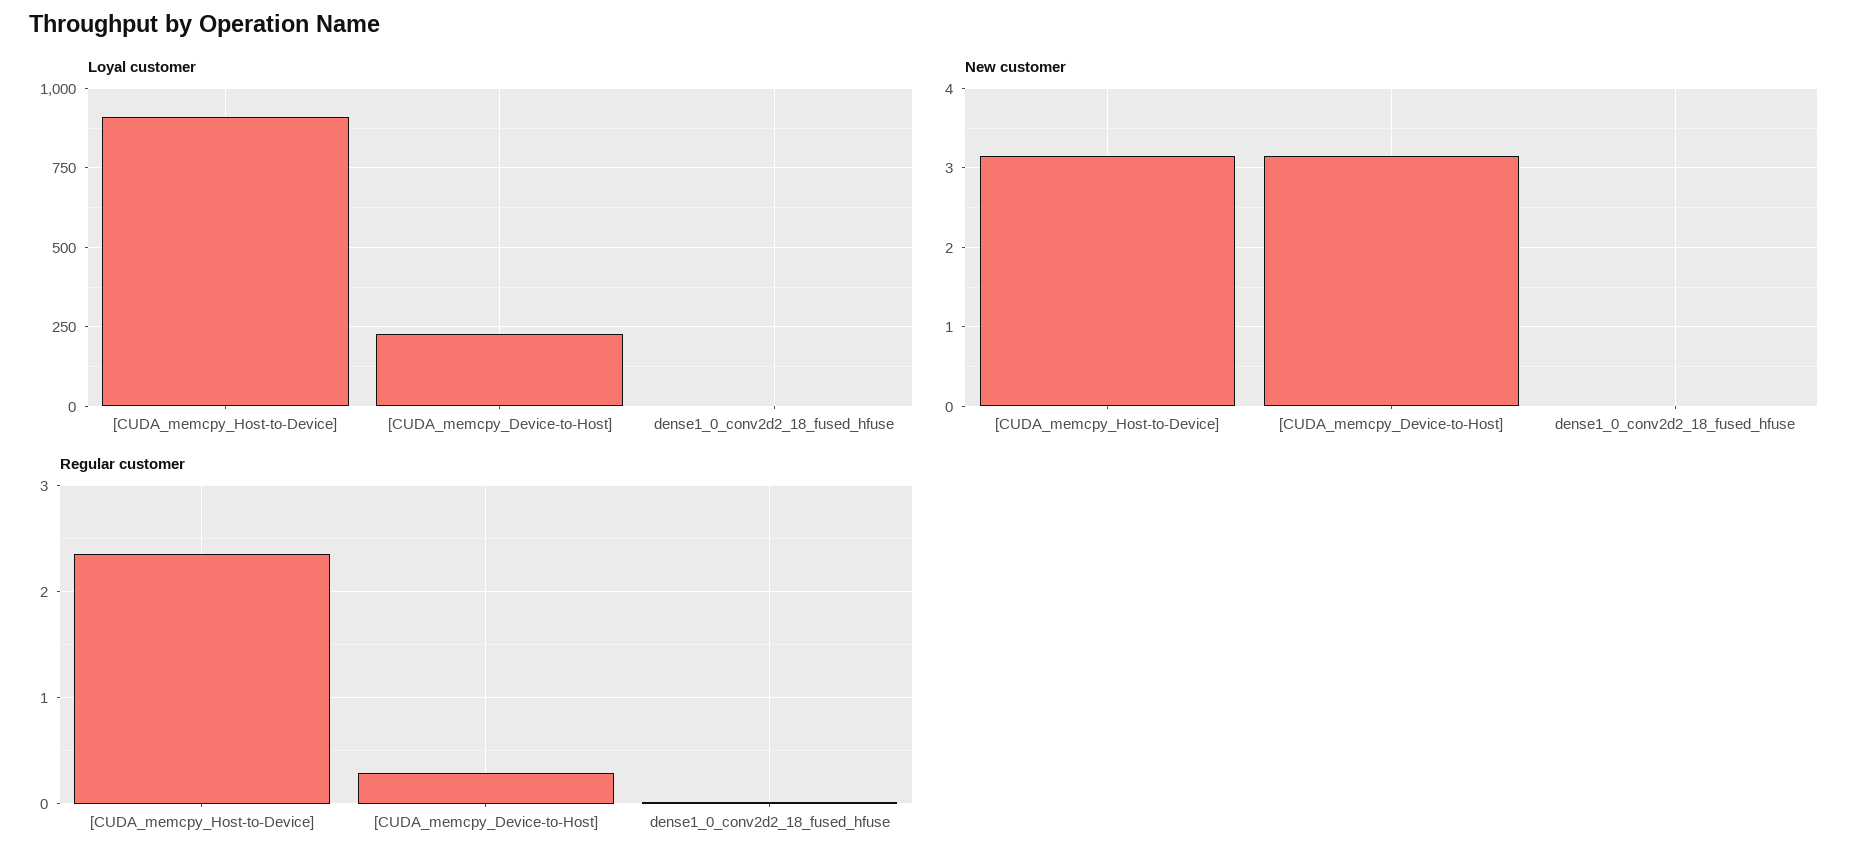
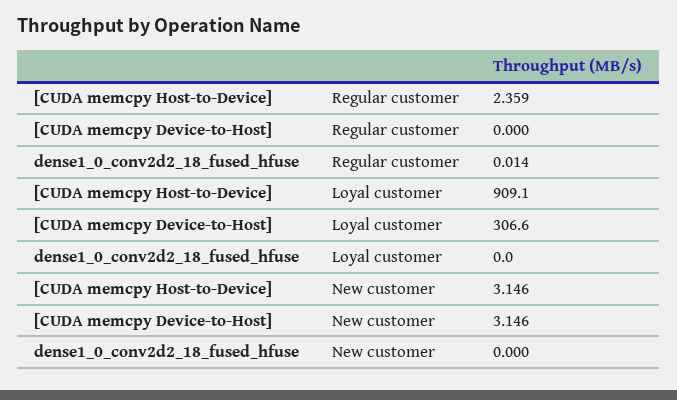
Loyal customer, [CUDA_memcpy_Device-to-Host]: 225 -> 306.6
Regular customer, [CUDA_memcpy_Device-to-Host]: 0.3 -> 0

